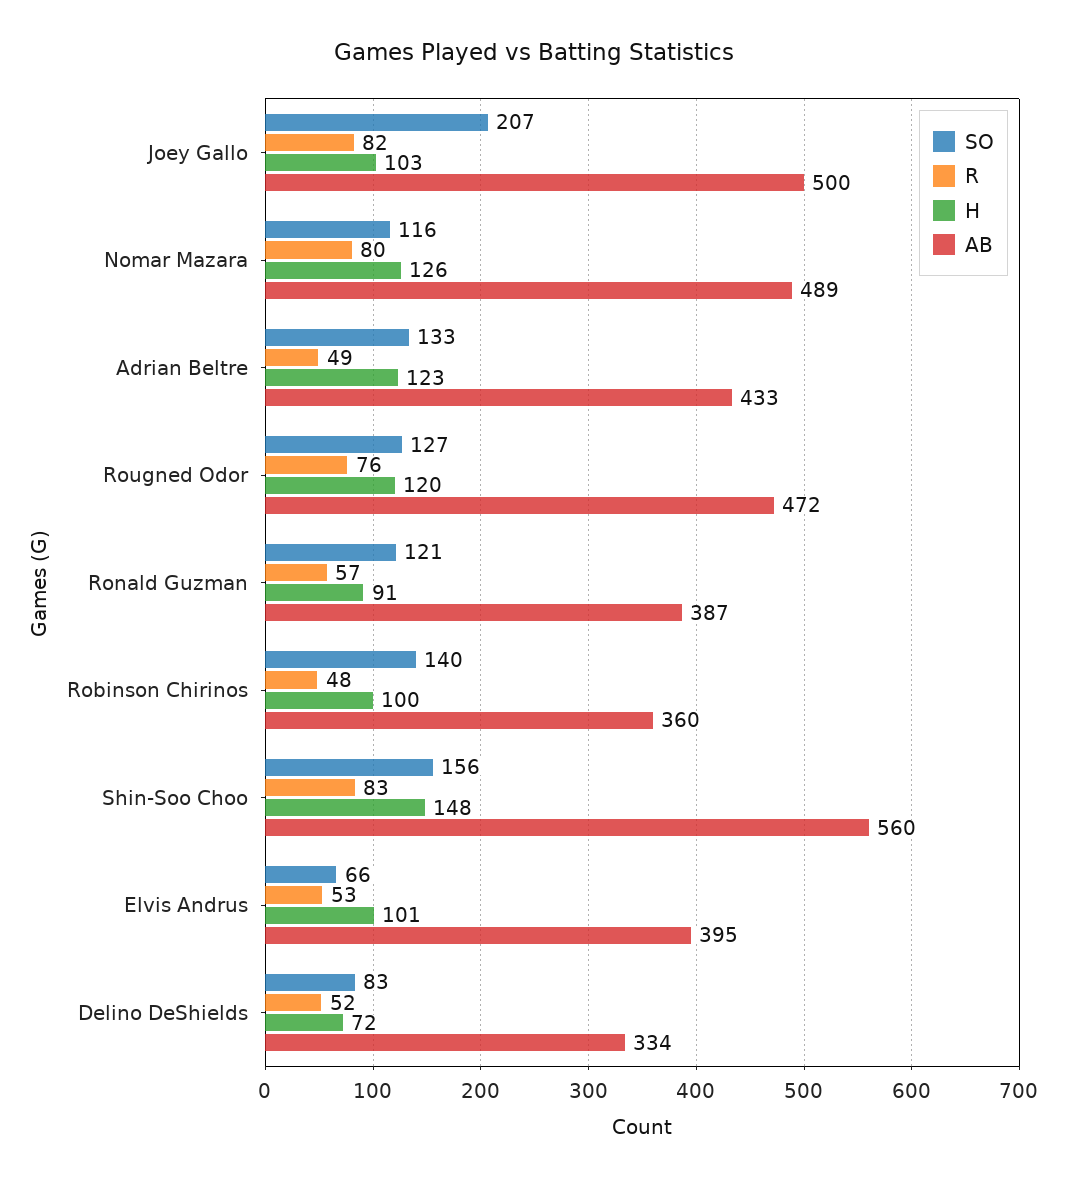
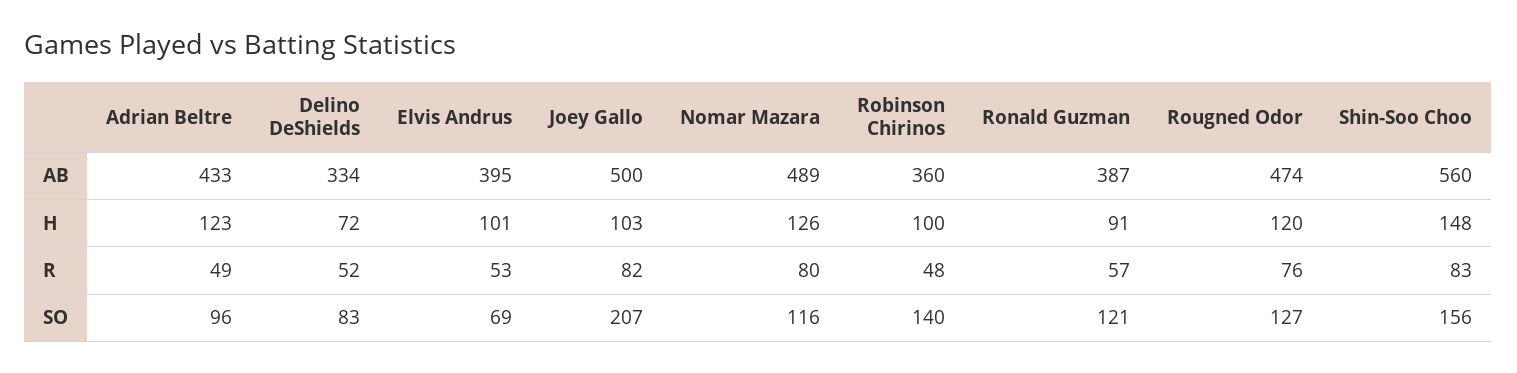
SO, Adrian Beltre: 133 -> 96
AB, Rougned Odor: 472 -> 474
SO, Elvis Andrus: 66 -> 69

